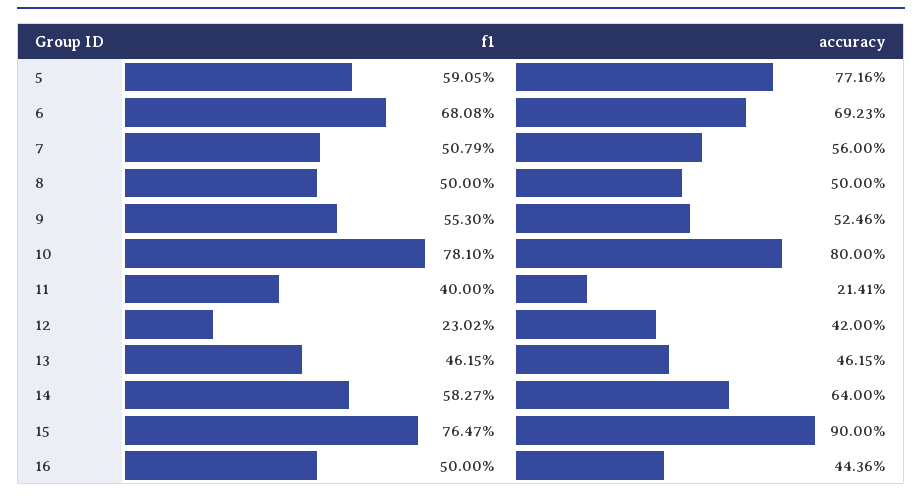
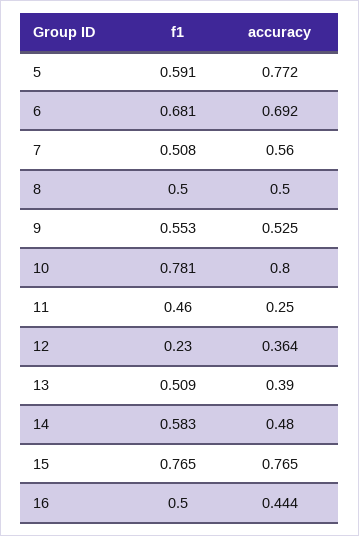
f1, 11: 0.4 -> 0.46
accuracy, 11: 0.2141 -> 0.25
accuracy, 12: 0.42 -> 0.364
f1, 13: 0.4615 -> 0.509
accuracy, 13: 0.4615 -> 0.39
accuracy, 14: 0.64 -> 0.48
accuracy, 15: 0.9 -> 0.765

